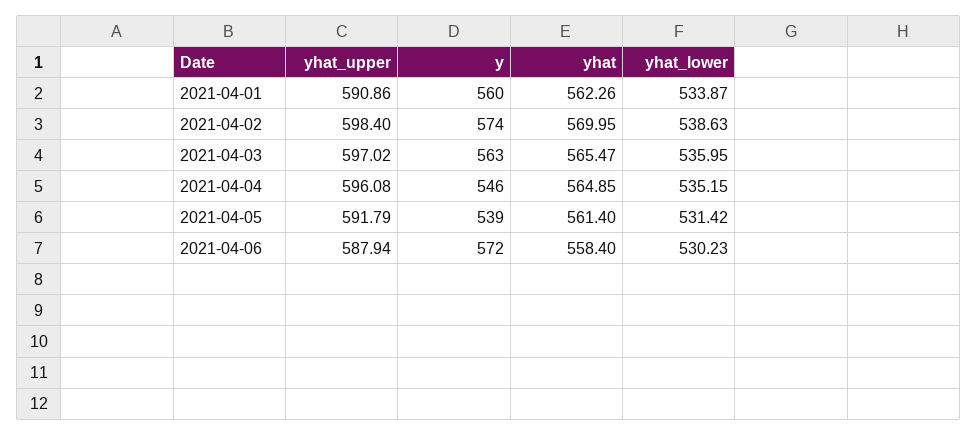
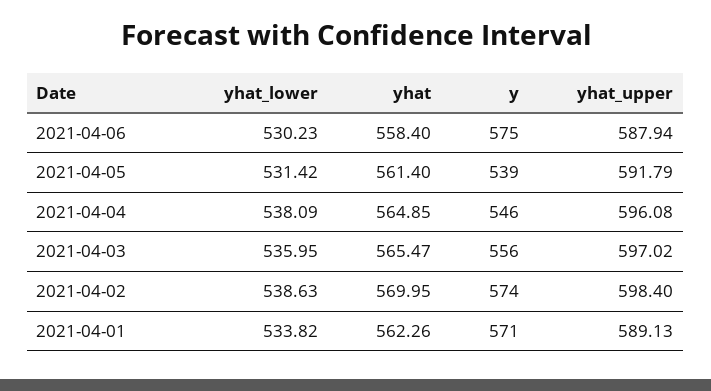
yhat_upper, 2021-04-01: 590.86 -> 589.13
y, 2021-04-01: 560 -> 571
yhat_lower, 2021-04-01: 533.87 -> 533.82
y, 2021-04-03: 563 -> 556
yhat_lower, 2021-04-04: 535.15 -> 538.09
y, 2021-04-06: 572 -> 575

